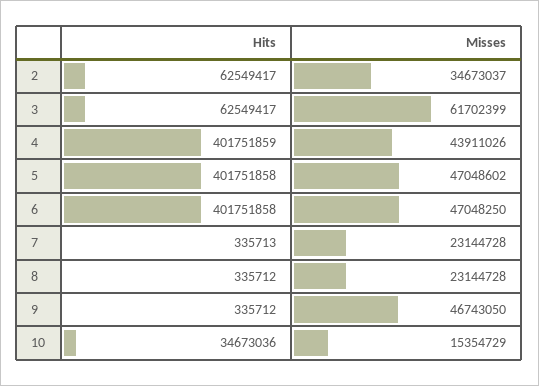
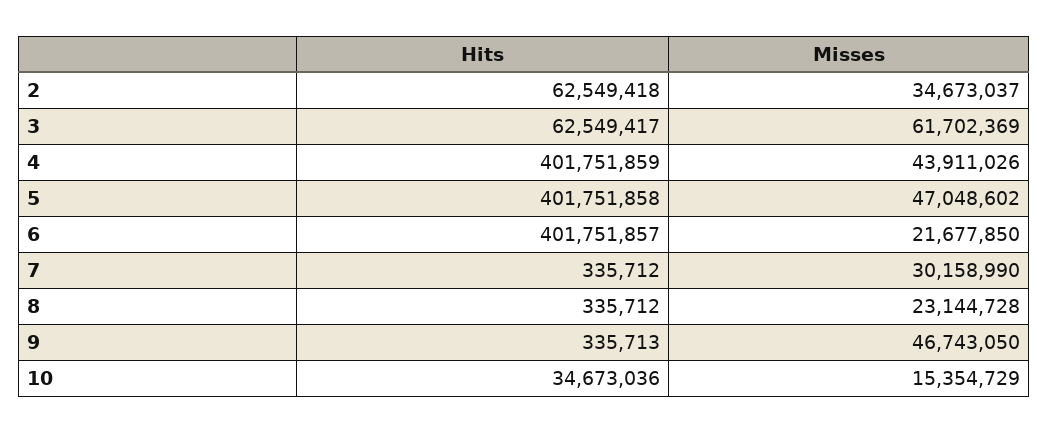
Hits, 2: 62549417 -> 62549418
Misses, 3: 61702399 -> 61702369
Hits, 6: 401751858 -> 401751857
Misses, 6: 47048250 -> 21677850
Hits, 7: 335713 -> 335712
Misses, 7: 23144728 -> 30158990
Hits, 9: 335712 -> 335713

